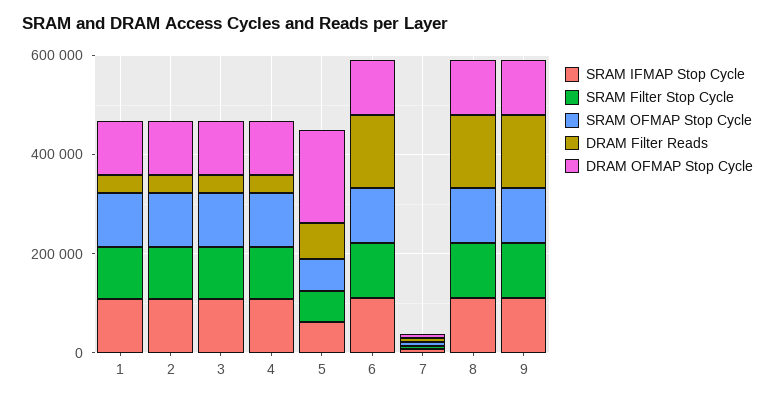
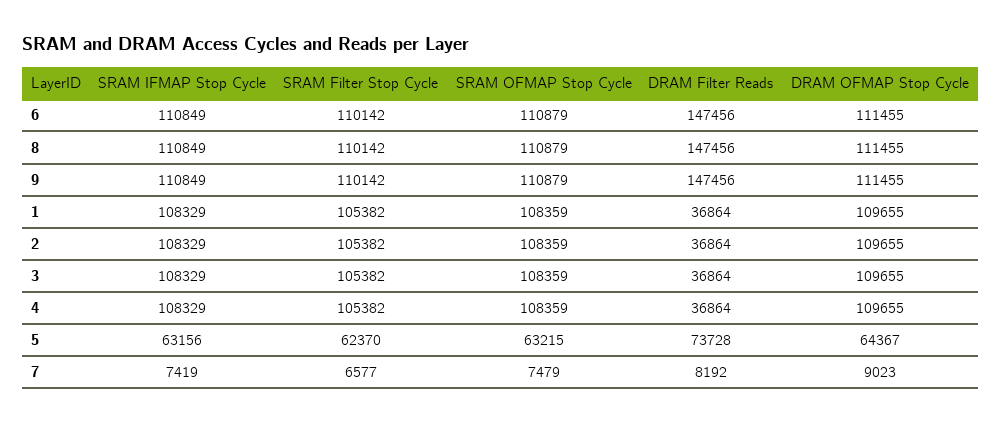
DRAM OFMAP Stop Cycle, 5: 200000 -> 64367

